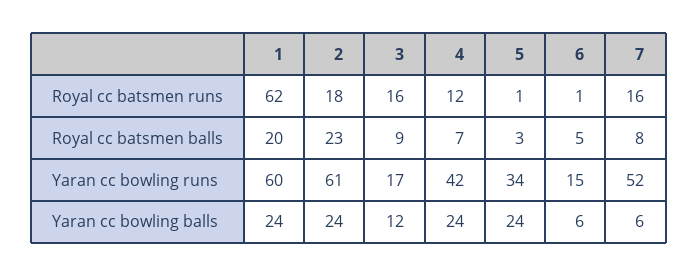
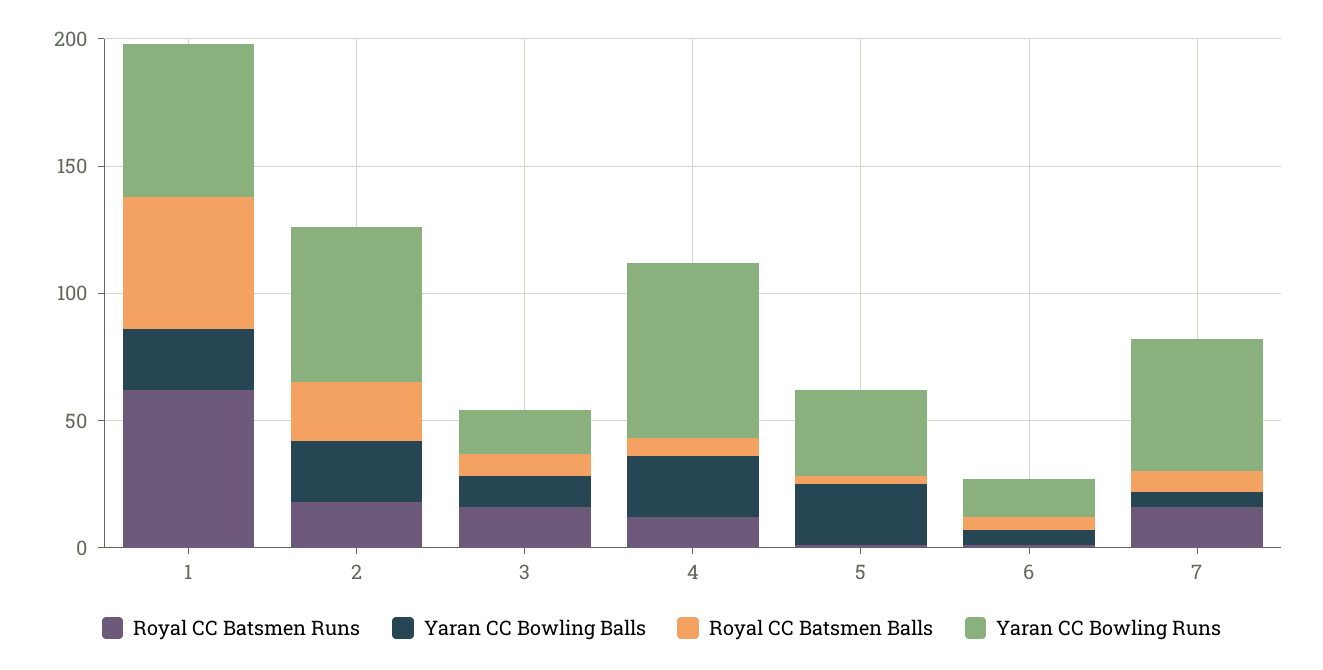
Royal cc batsmen balls, 1: 20 -> 50
Yaran cc bowling runs, 4: 42 -> 70

